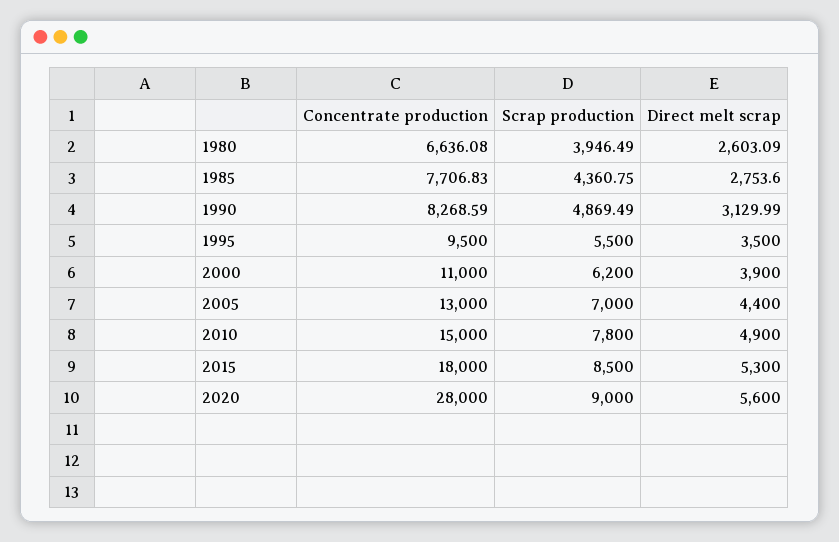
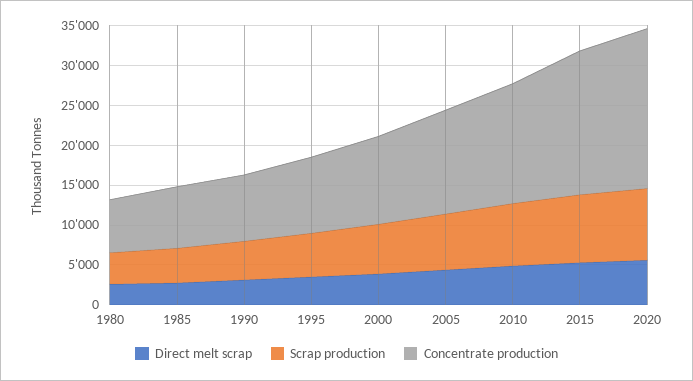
Concentrate production, 2020: 28000 -> 20000

